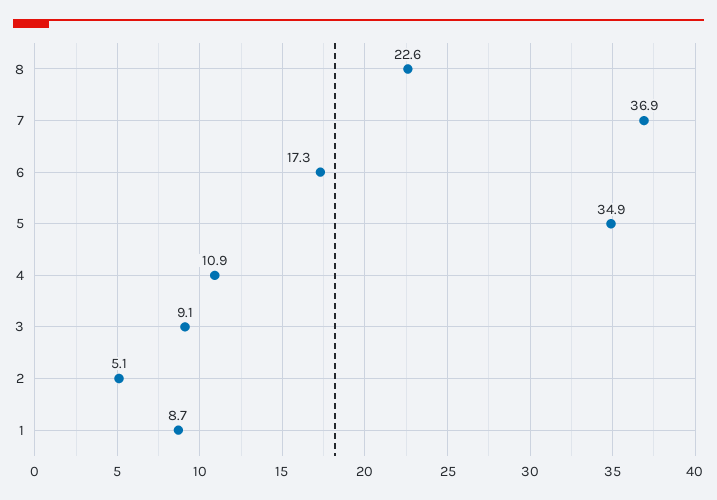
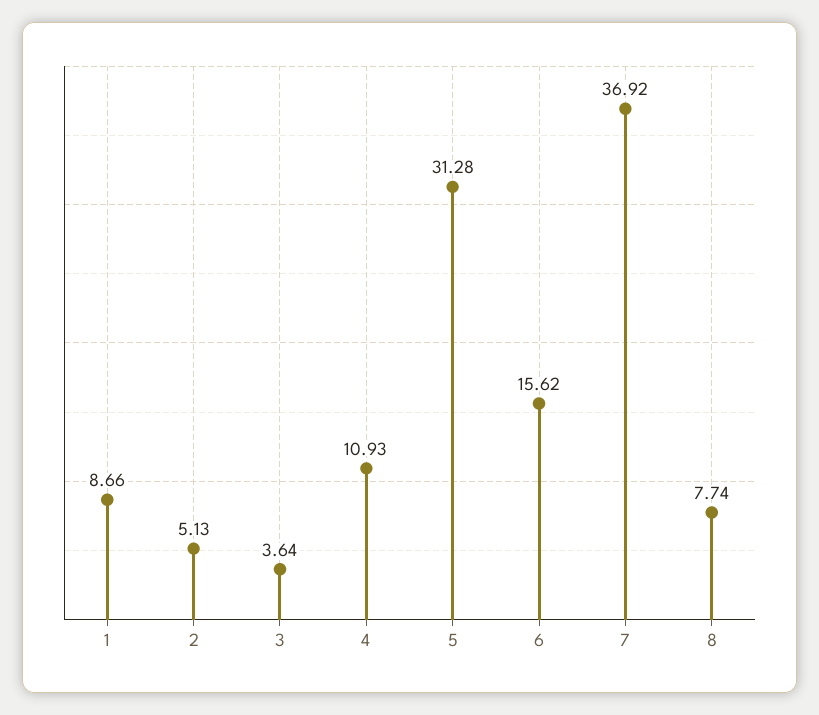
8: 22.6 -> 7.74
6: 17.3 -> 15.62
5: 34.9 -> 31.28
3: 9.1 -> 3.64

